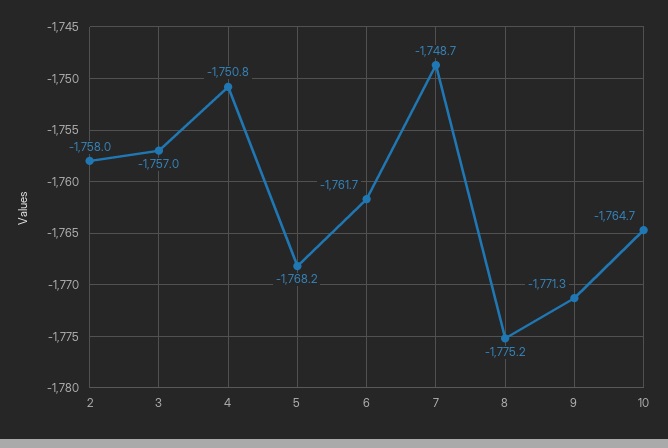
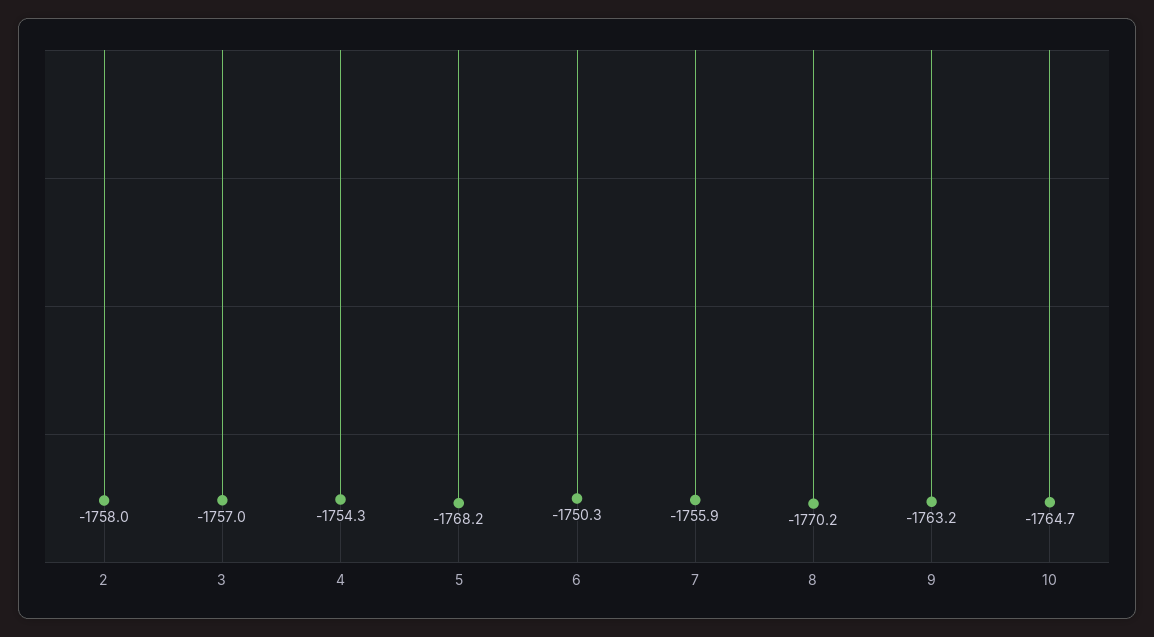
4: -1750.8 -> -1754.3
6: -1761.7 -> -1750.3
7: -1748.7 -> -1755.9
8: -1775.2 -> -1770.2
9: -1771.3 -> -1763.2

